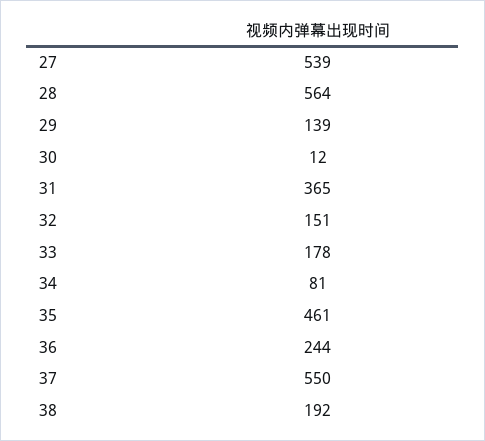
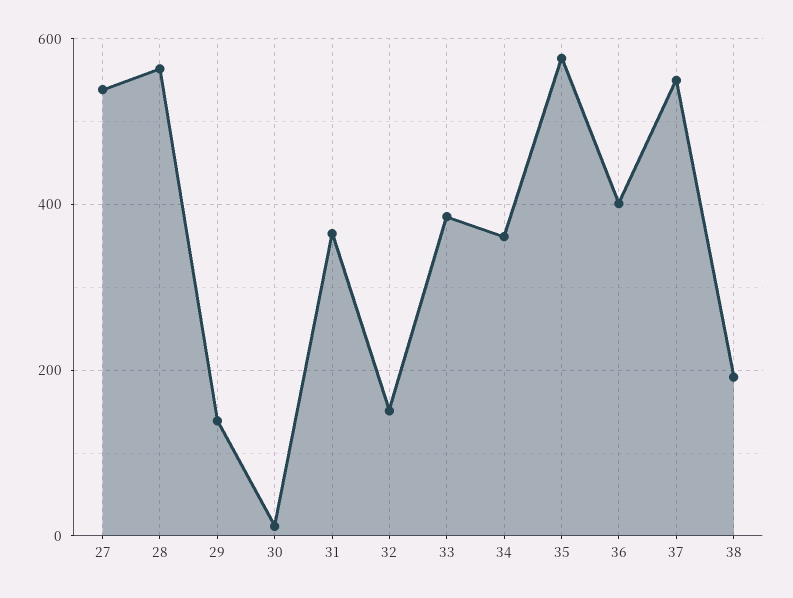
33: 178 -> 380
34: 81 -> 360
35: 461 -> 580
36: 244 -> 400

